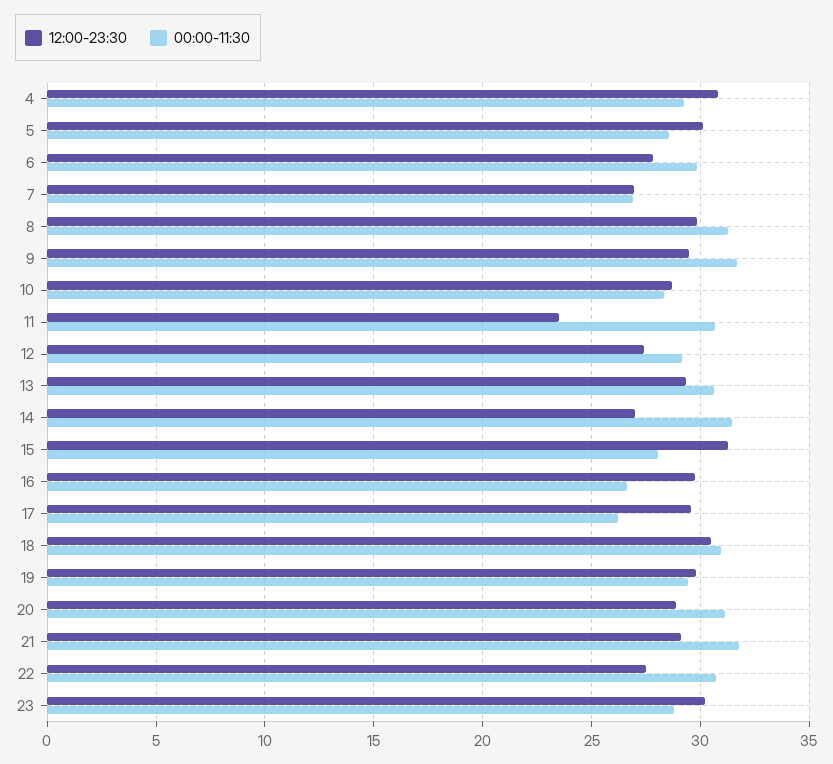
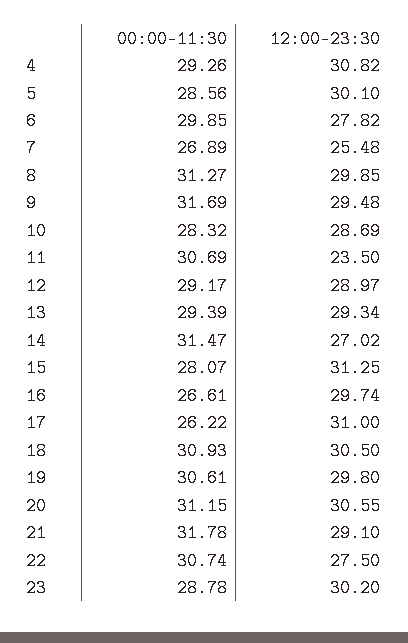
12:00-23:30, 7: 27 -> 25.48
12:00-23:30, 12: 27.5 -> 28.97
00:00-11:30, 13: 30.5 -> 29.39
12:00-23:30, 17: 29.5 -> 31
00:00-11:30, 19: 29.5 -> 30.61
12:00-23:30, 20: 29 -> 30.55

